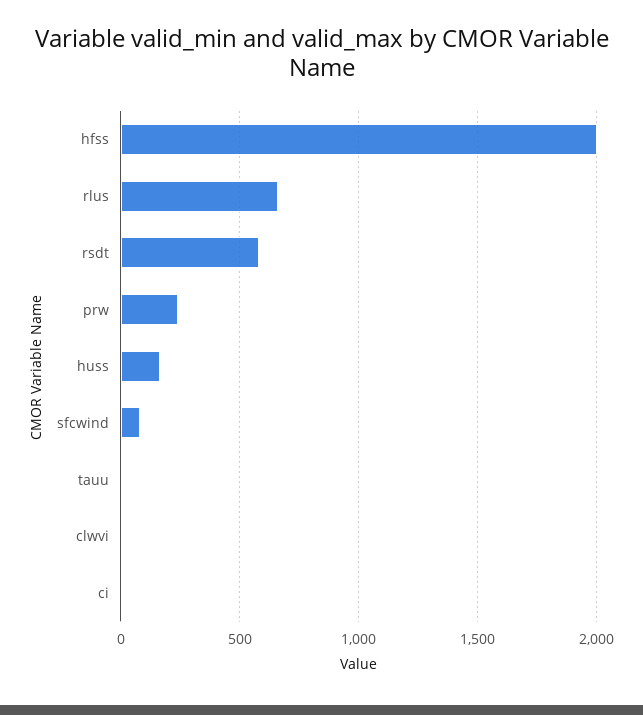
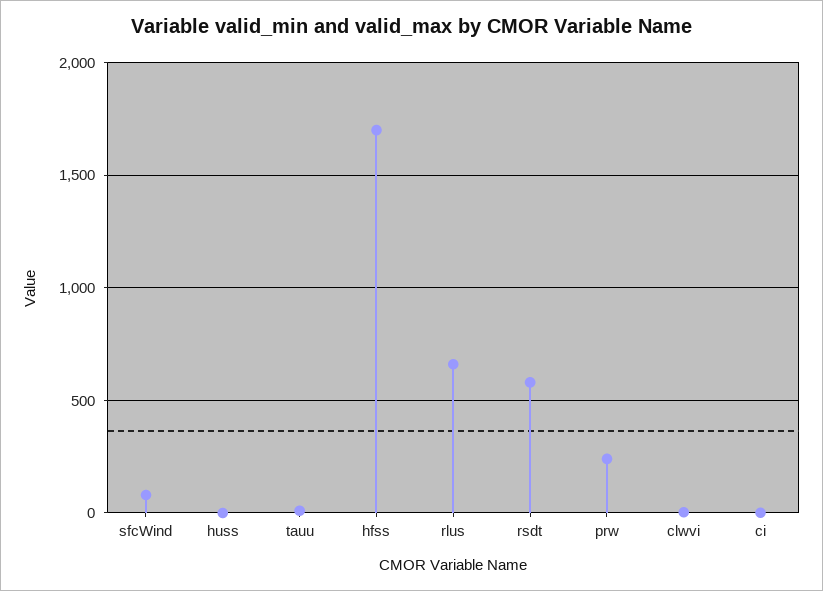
hfss: 2000 -> 1700
huss: 150 -> 0

